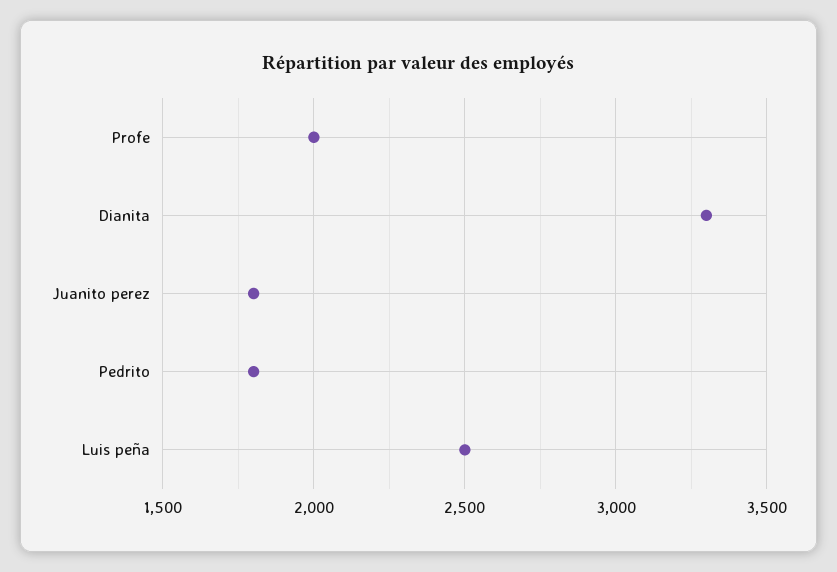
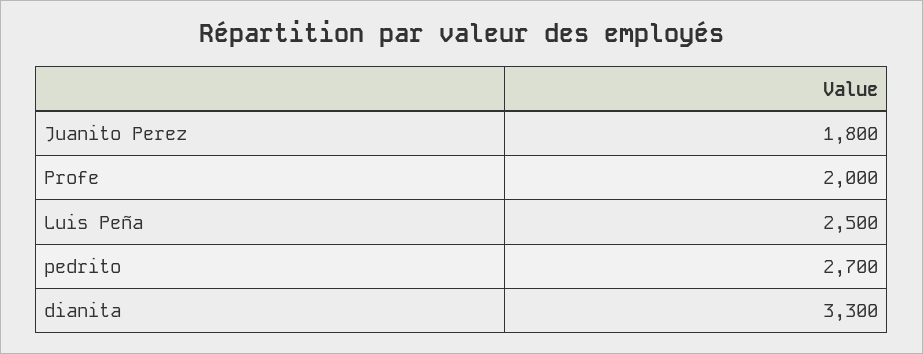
Pedrito: 1800 -> 2700

